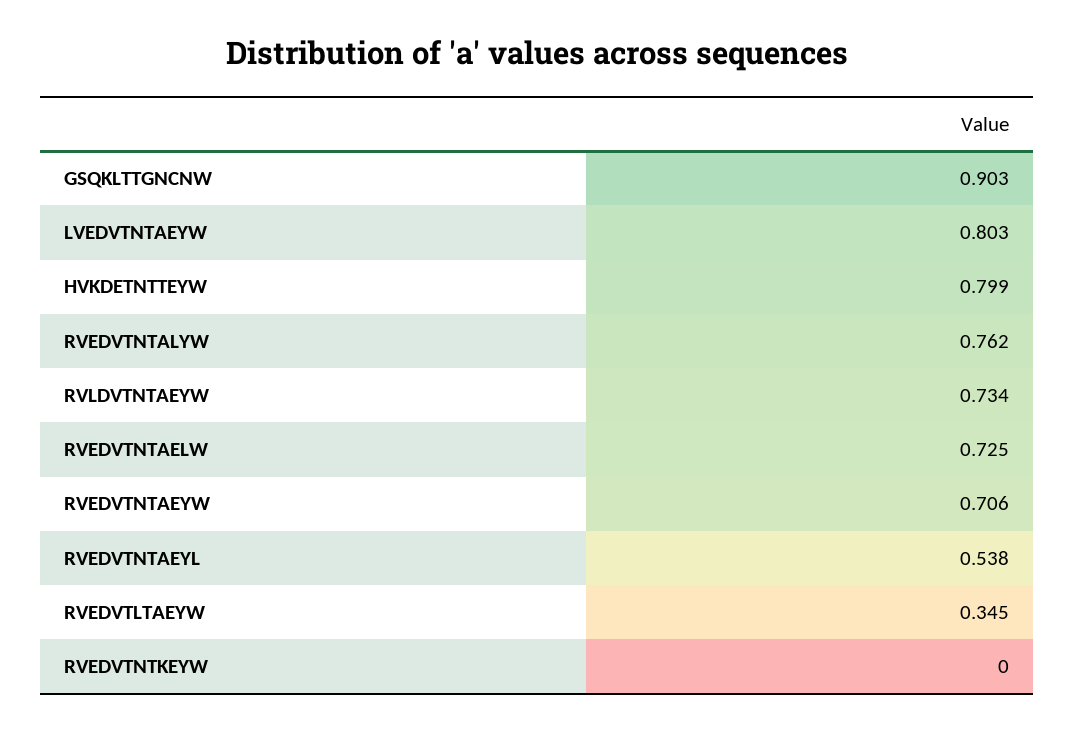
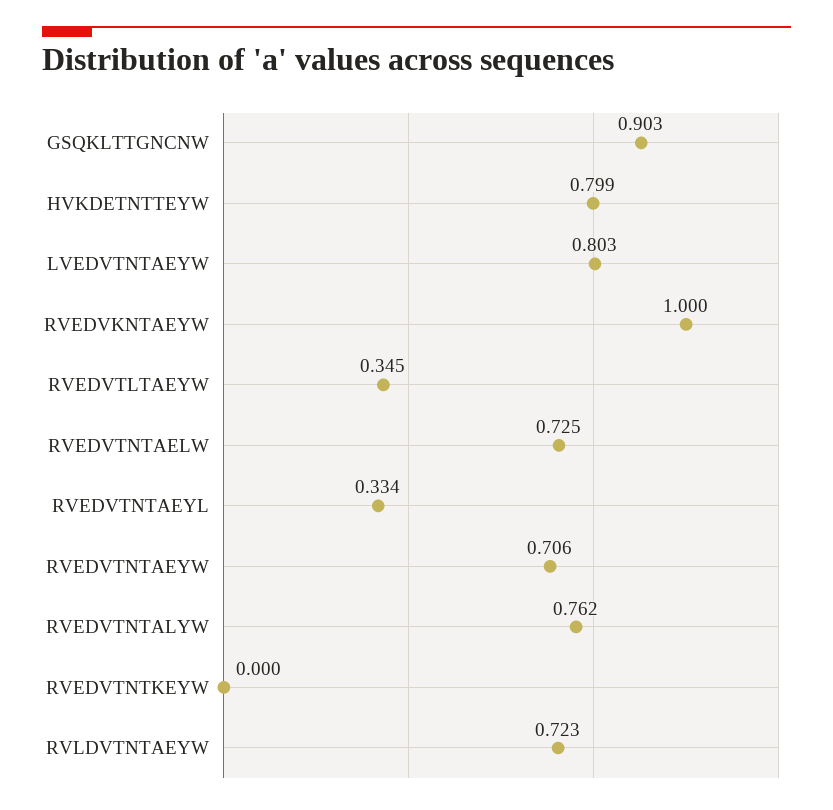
RVLDVTNTAEYW: 0.734 -> 0.723
RVEDVTNTAEYL: 0.538 -> 0.334
RVEDVKNTAEYW: none -> 1

